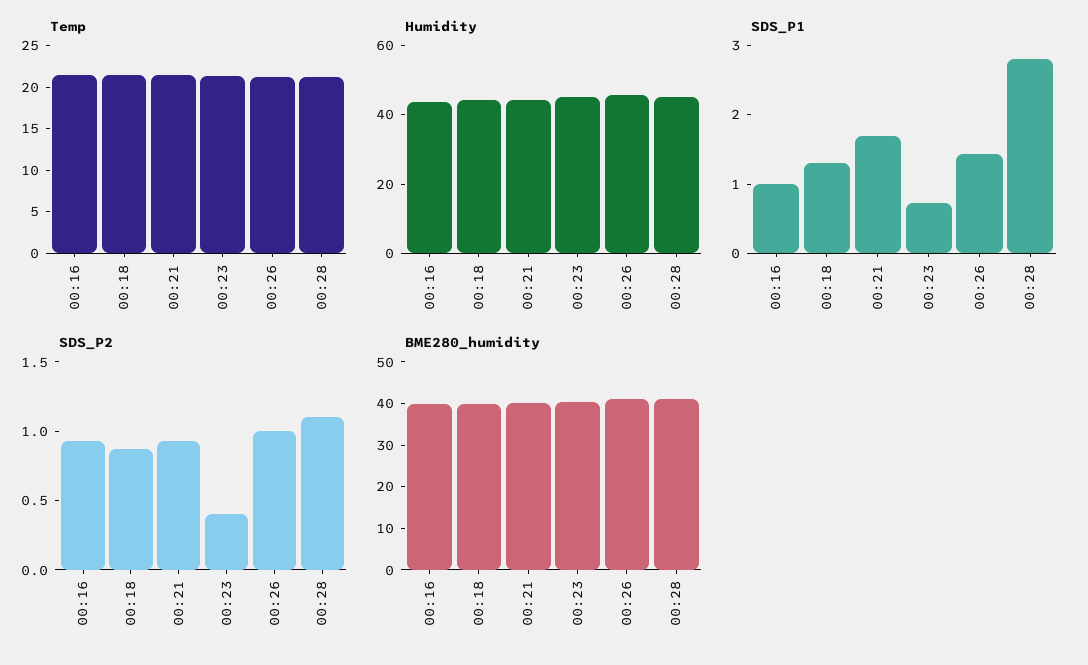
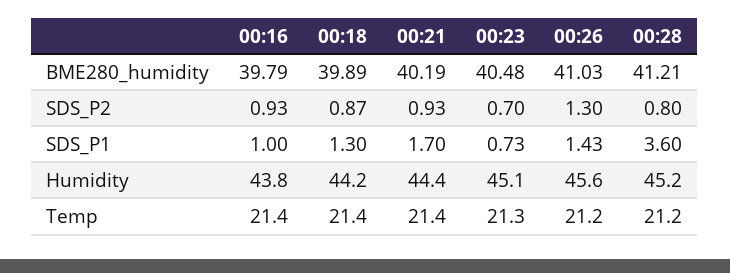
SDS_P1, 00:28: 2.8 -> 3.6
SDS_P2, 00:23: 0.4 -> 0.7
SDS_P2, 00:26: 1 -> 1.3
SDS_P2, 00:28: 1.1 -> 0.8

